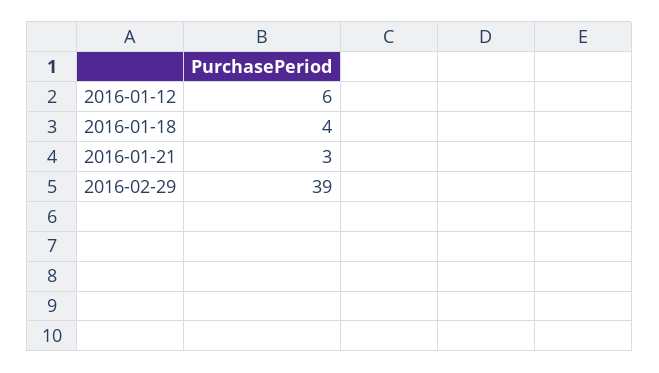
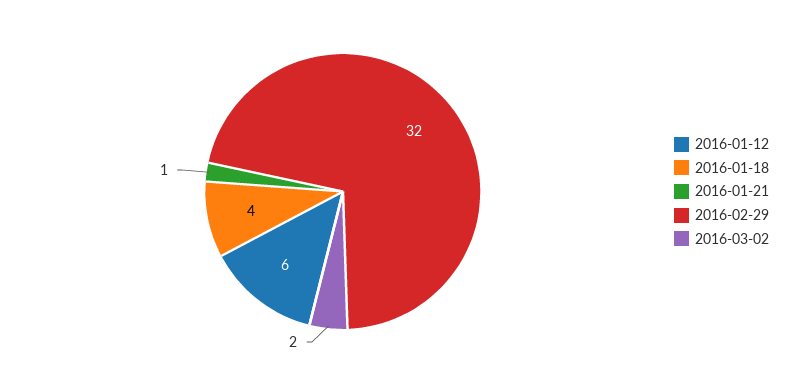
2016-01-21: 3 -> 1
2016-02-29: 39 -> 32
2016-03-02: none -> 2

